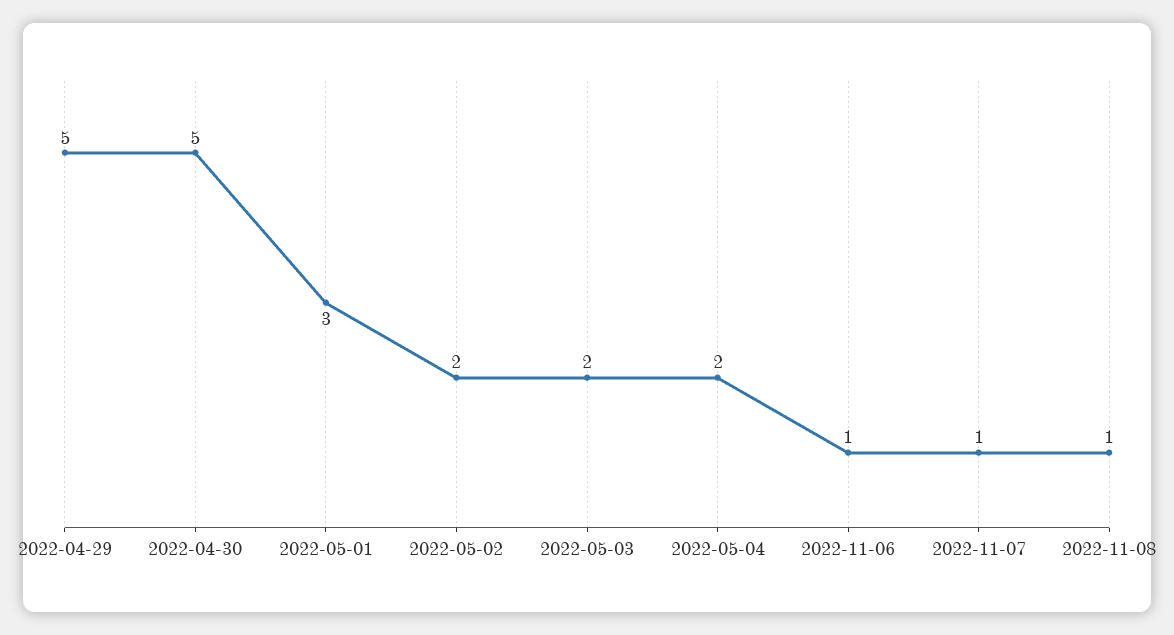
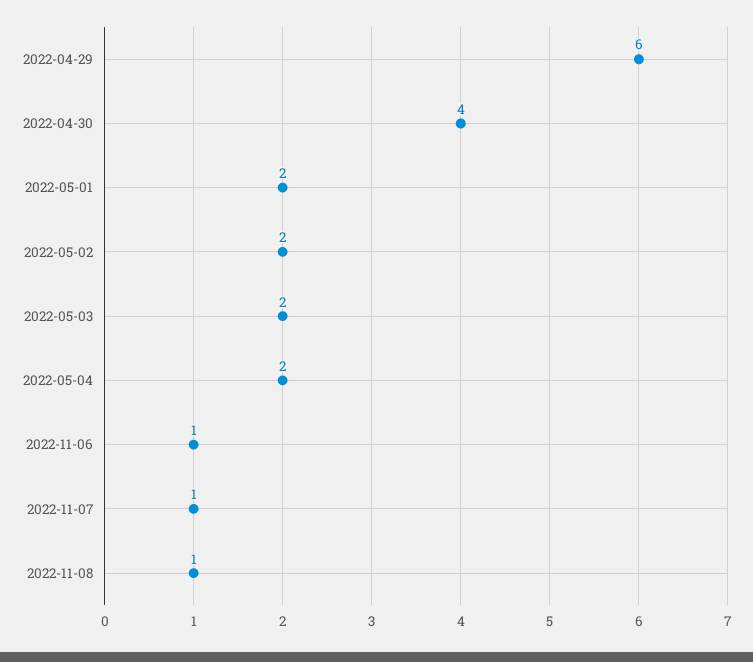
2022-04-29: 5 -> 6
2022-04-30: 5 -> 4
2022-05-01: 3 -> 2

